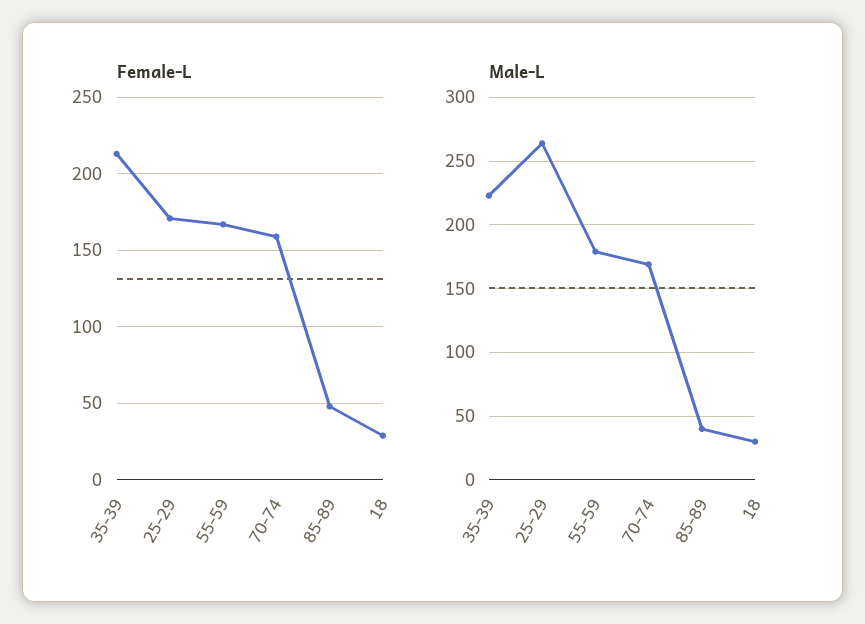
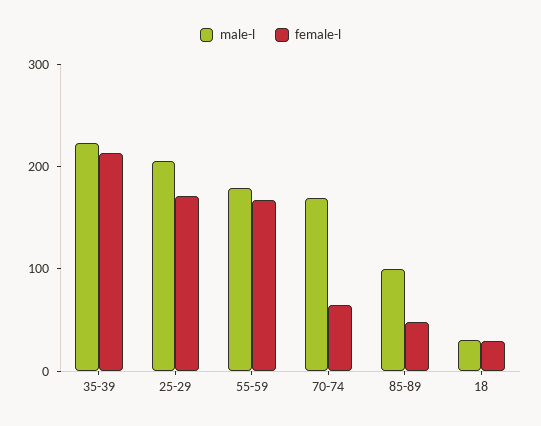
Female-L, 70-74: 160 -> 60
Male-L, 25-29: 265 -> 200
Male-L, 85-89: 40 -> 100

